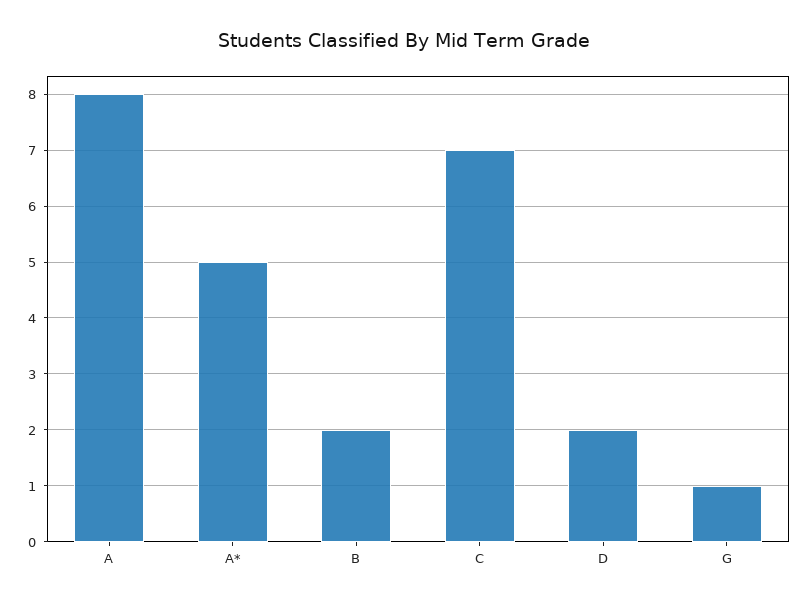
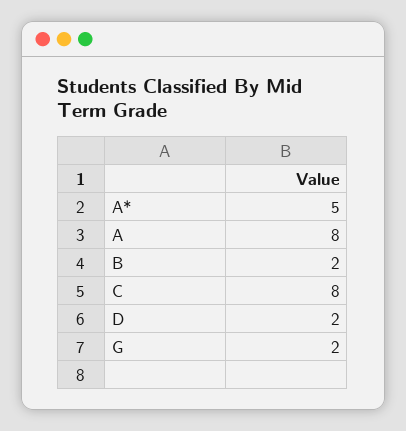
C: 7 -> 8
G: 1 -> 2

